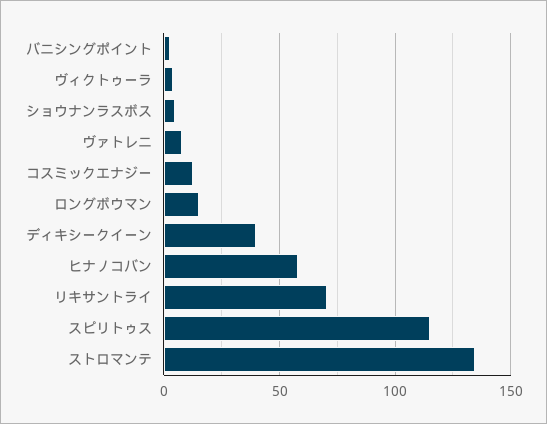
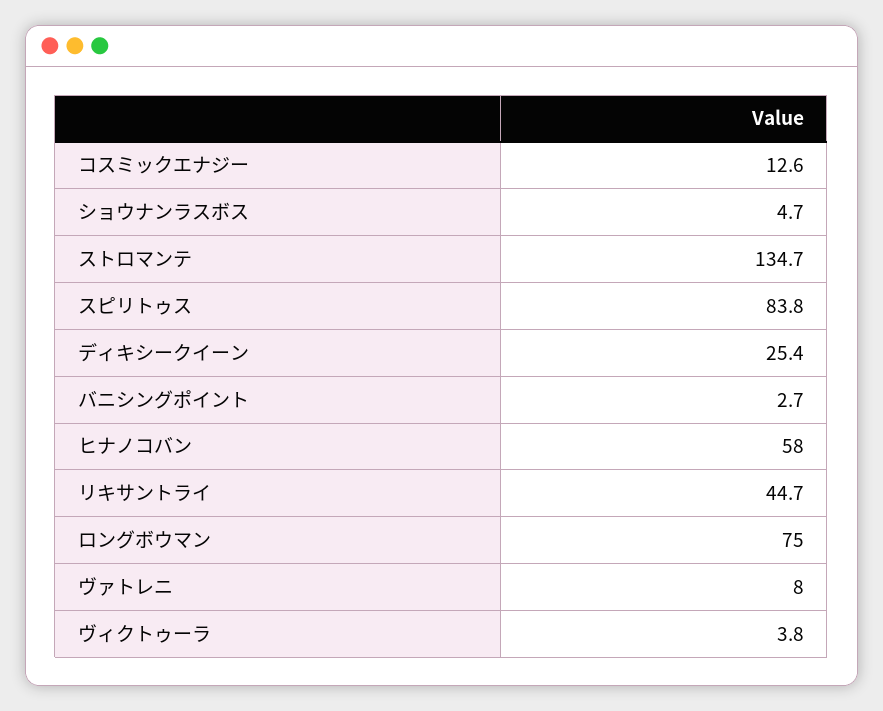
ロングボウマン: 15 -> 75
ディキシークイーン: 40 -> 25.4
リキサントライ: 70 -> 44.7
スピリトゥス: 115 -> 83.8

